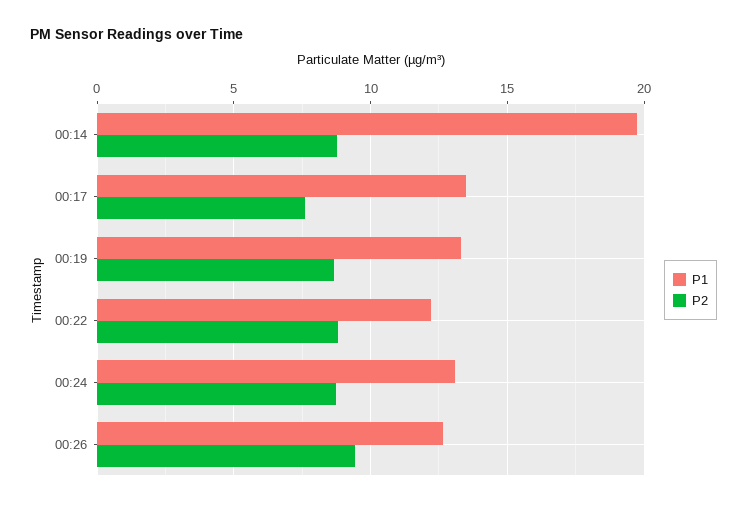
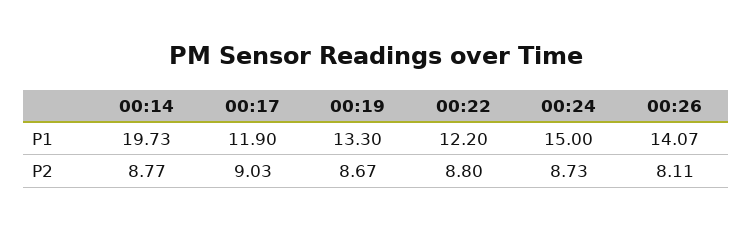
P1, 00:17: 13.5 -> 11.9
P2, 00:17: 7.5 -> 9.03
P1, 00:24: 13 -> 15
P1, 00:26: 12.5 -> 14.07
P2, 00:26: 9.5 -> 8.11

